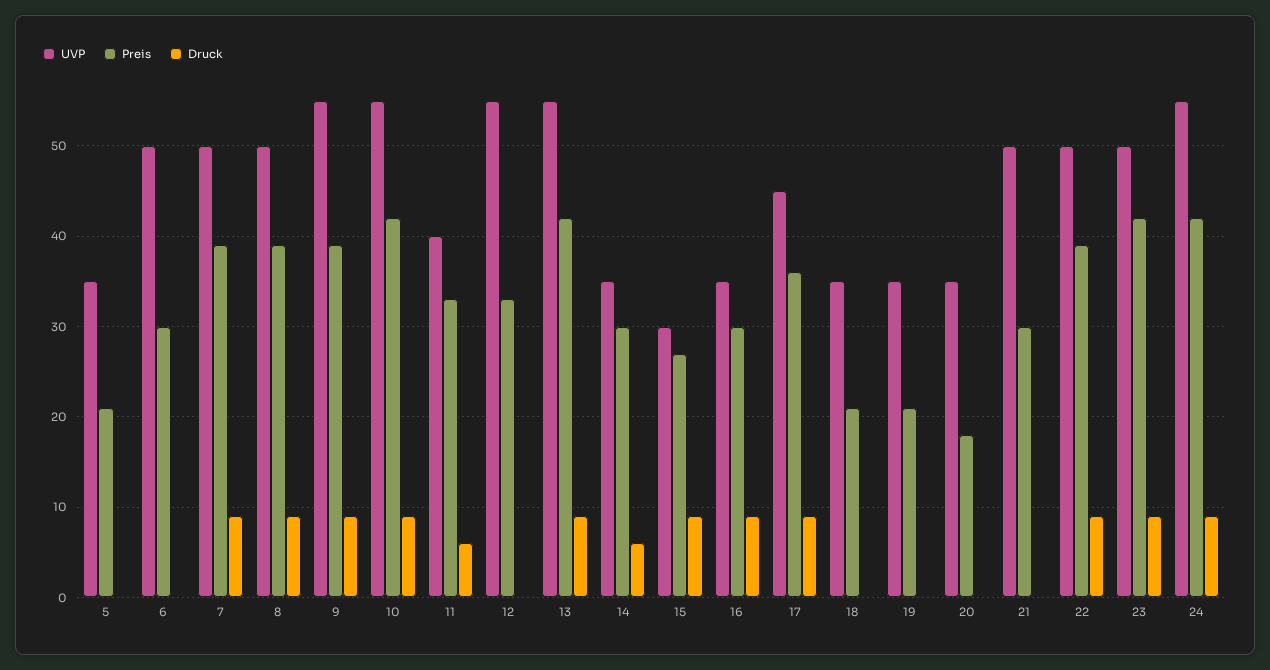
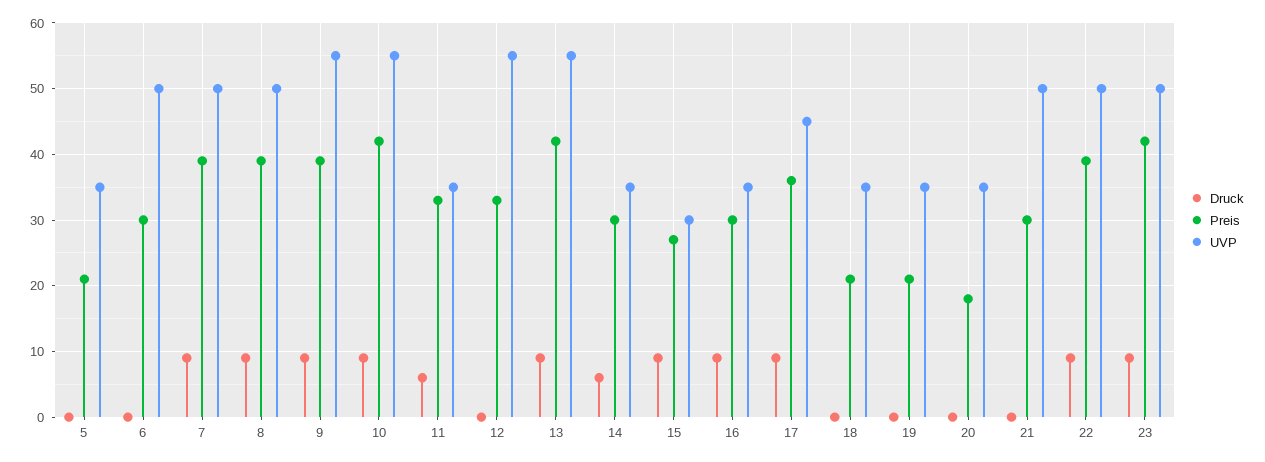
UVP, 11: 40 -> 35
UVP, 24: 55 -> none
Preis, 24: 42 -> none
Druck, 24: 9 -> none

